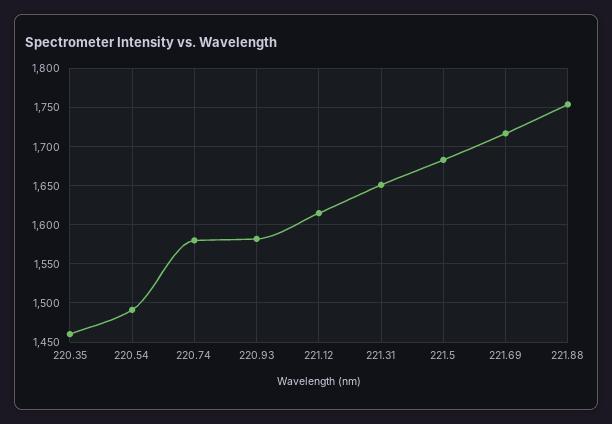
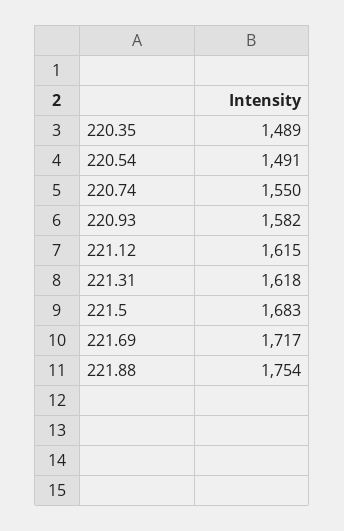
220.35: 1460 -> 1489
220.74: 1580 -> 1550
221.31: 1650 -> 1618

